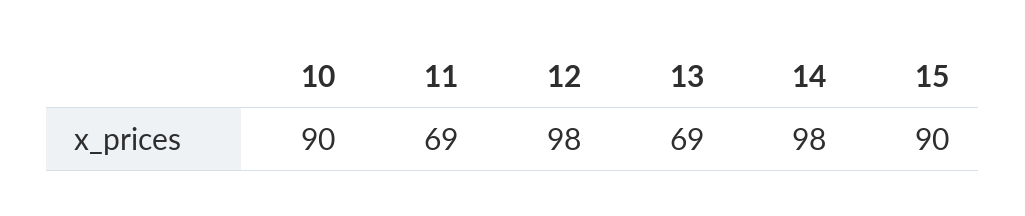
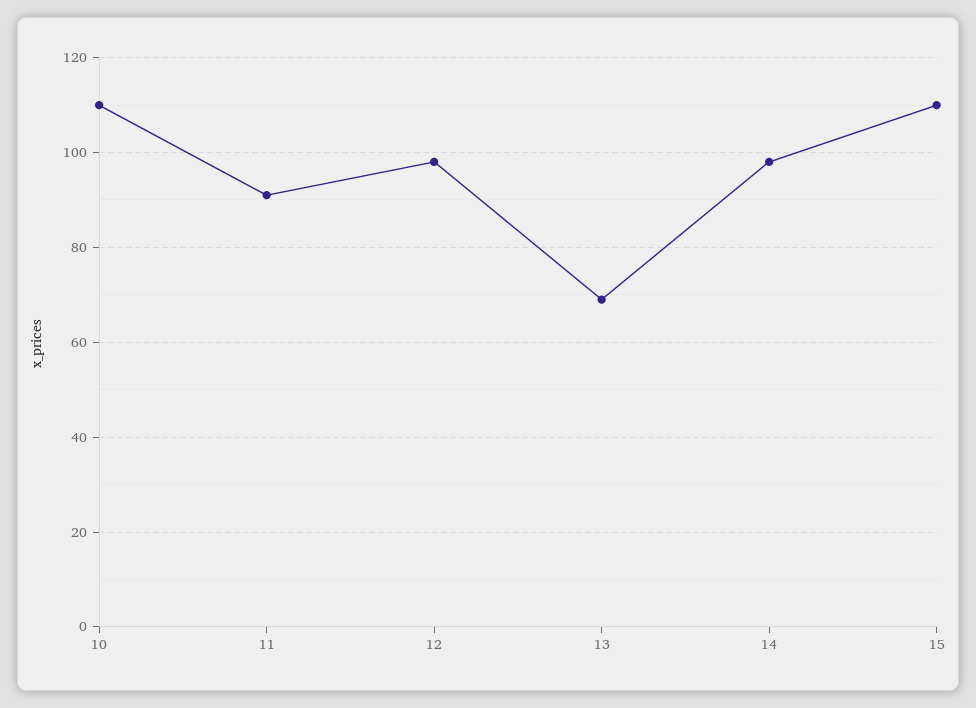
10: 90 -> 110
11: 69 -> 90
15: 90 -> 110

